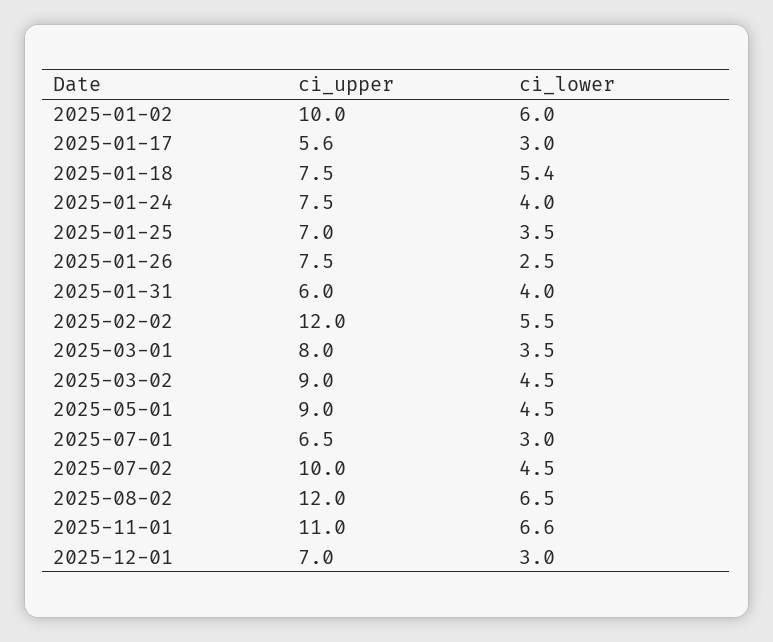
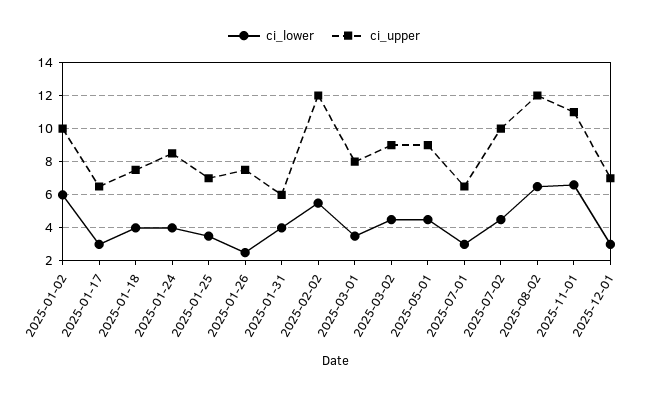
ci_upper, 2025-01-17: 5.6 -> 6.5
ci_lower, 2025-01-18: 5.4 -> 4
ci_upper, 2025-01-24: 7.5 -> 8.5

